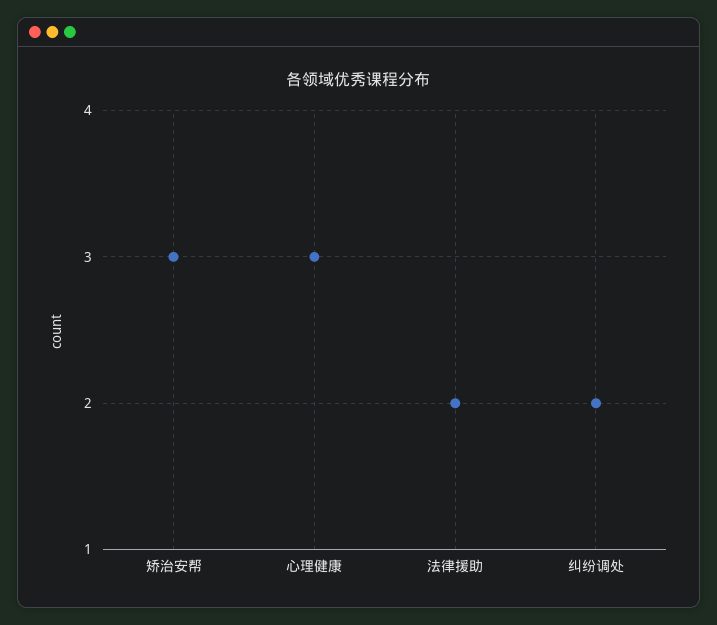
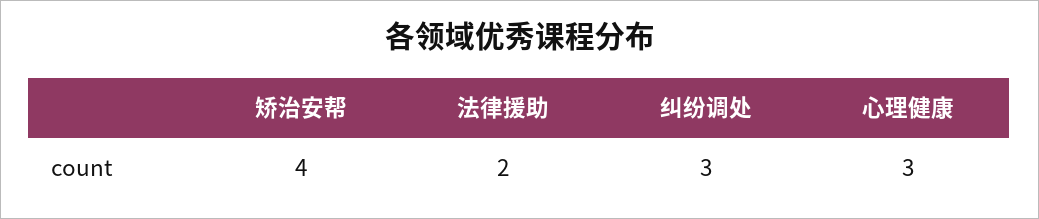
矫治安帮: 3 -> 4
纠纷调处: 2 -> 3

